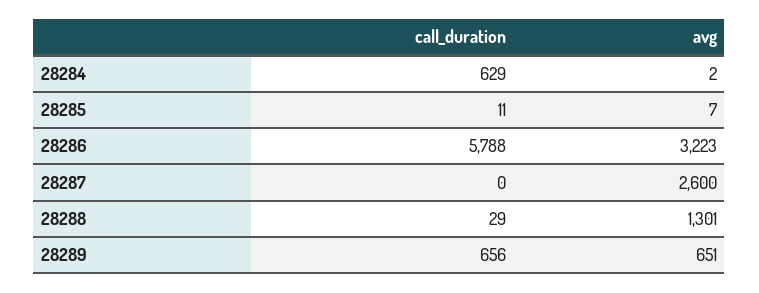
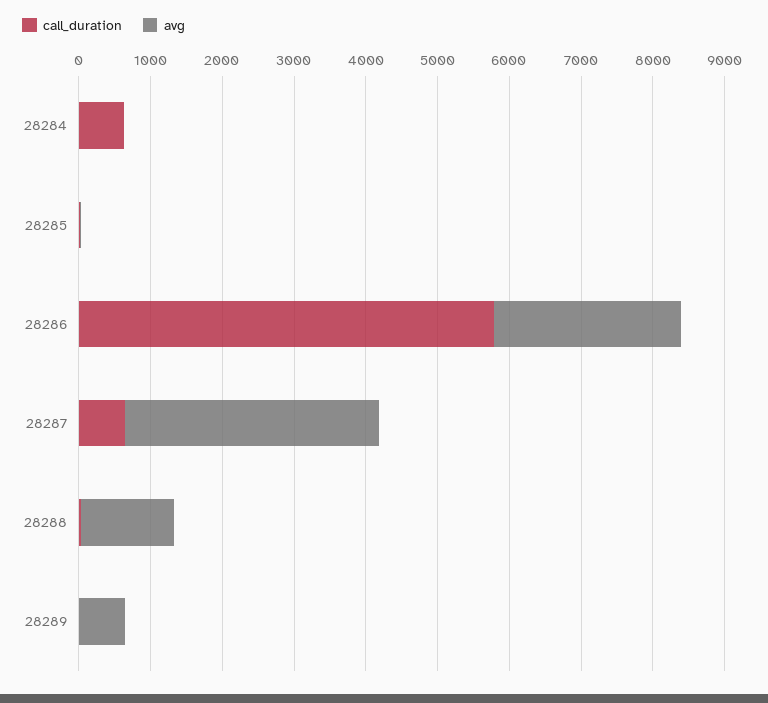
avg, 28286: 3223 -> 2600
call_duration, 28287: 0 -> 600
avg, 28287: 2600 -> 3600
call_duration, 28289: 656 -> 0

